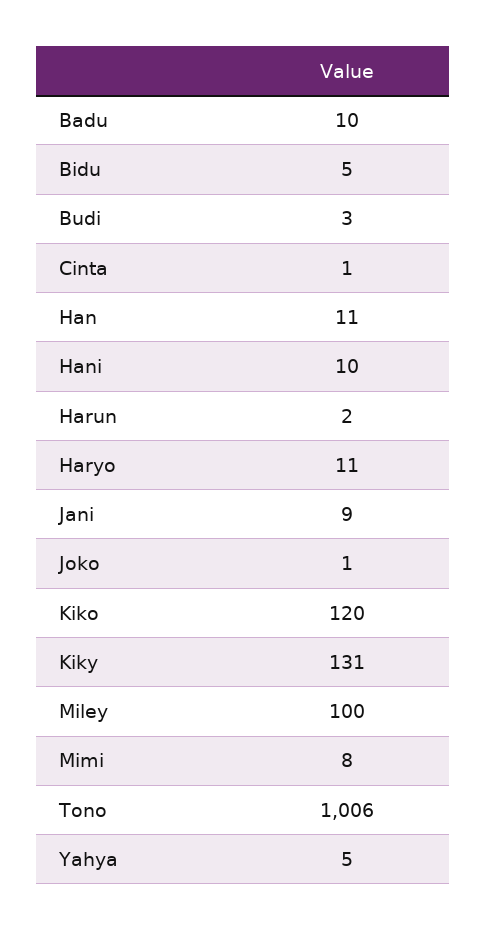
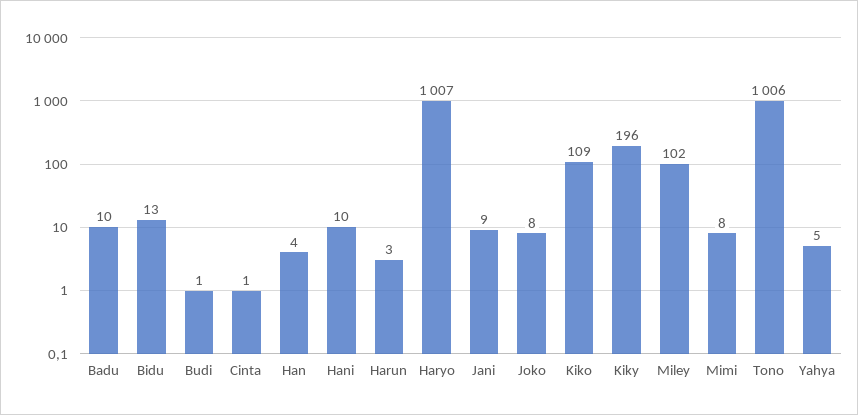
Bidu: 5 -> 13
Budi: 3 -> 1
Han: 11 -> 4
Harun: 2 -> 3
Haryo: 11 -> 1007
Joko: 1 -> 8
Kiko: 120 -> 109
Kiky: 131 -> 196
Miley: 100 -> 102

